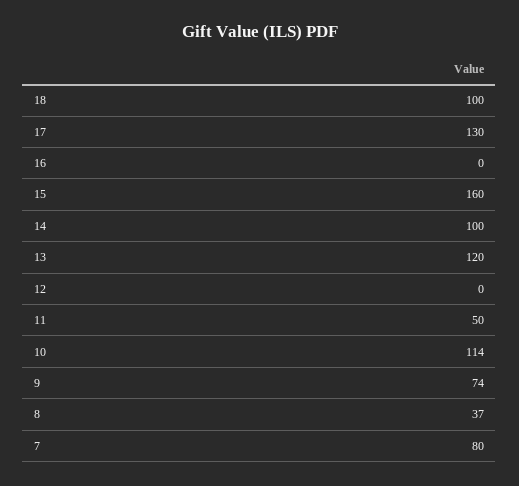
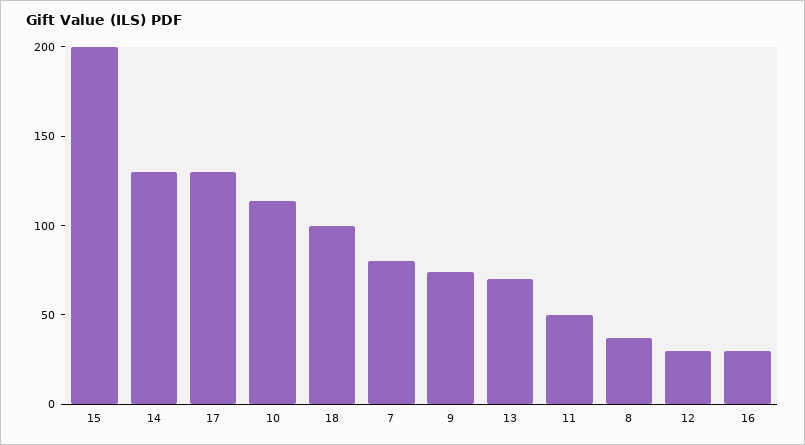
16: 0 -> 30
15: 160 -> 200
14: 100 -> 130
13: 120 -> 70
12: 0 -> 30

